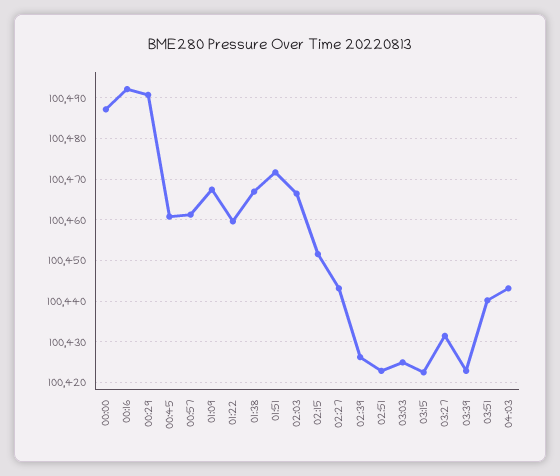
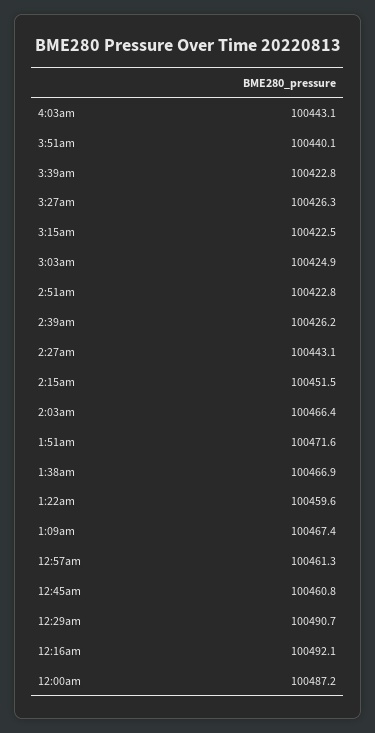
03:27: 100432 -> 100426.3

